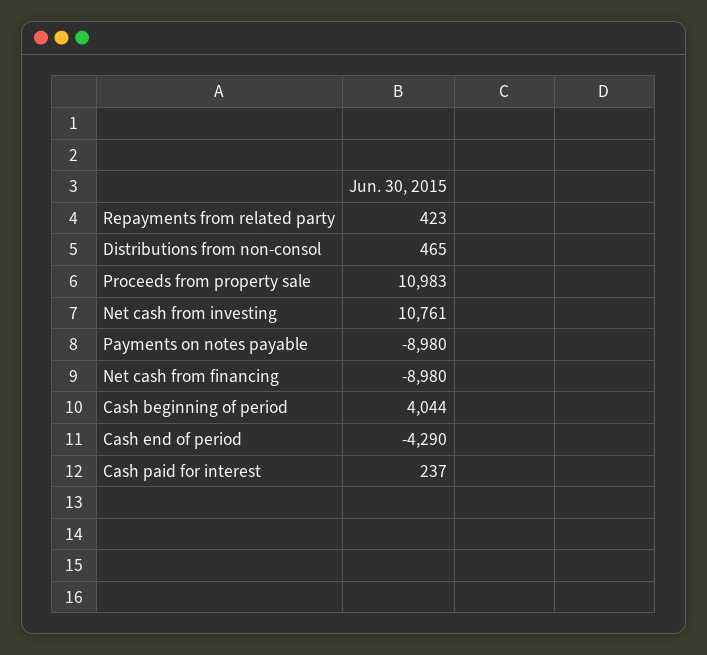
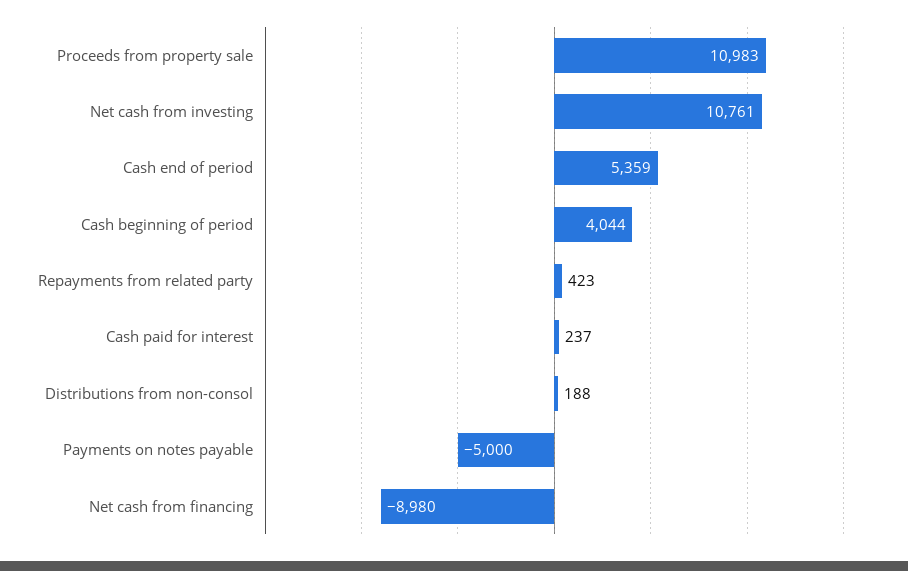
Distributions from non-consol: 465 -> 188
Payments on notes payable: -8980 -> -5000
Cash end of period: -4290 -> 5359

